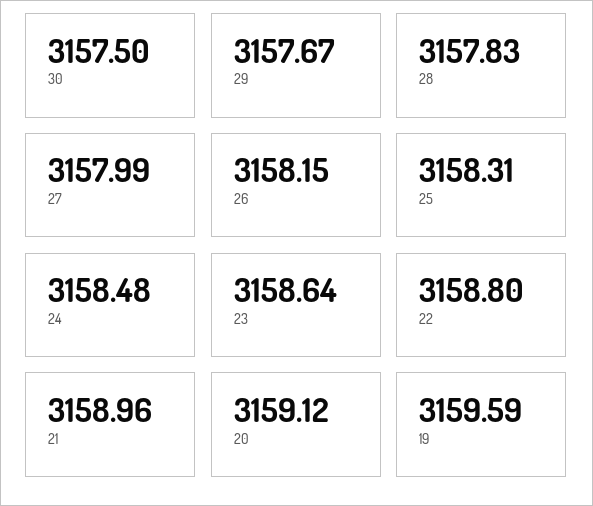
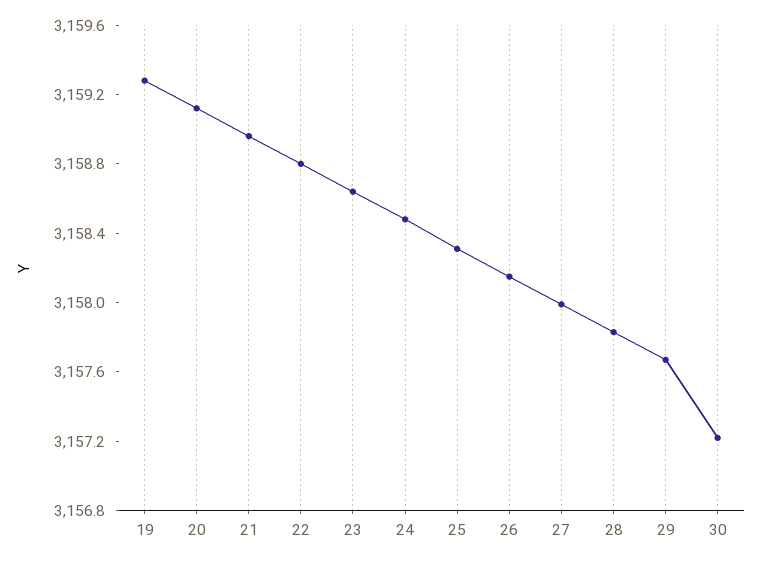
30: 3157.5 -> 3157.2
19: 3159.59 -> 3159.3

